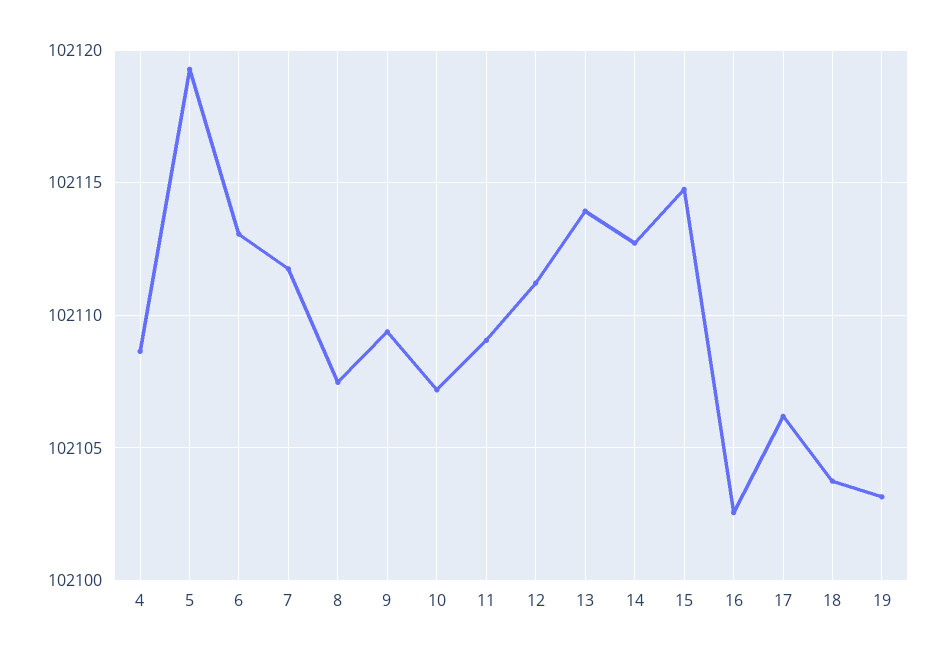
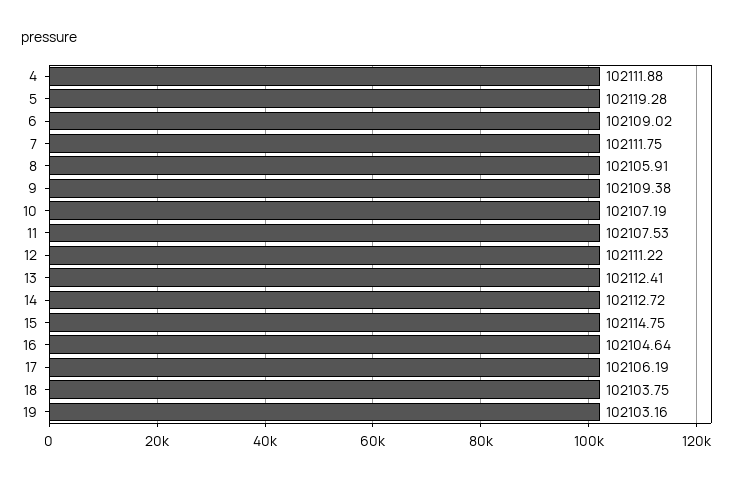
4: 102108.5 -> 102111.88
6: 102113 -> 102109.02
8: 102107.5 -> 102105.91
11: 102109 -> 102107.53
13: 102114 -> 102112.41
16: 102102.5 -> 102104.64

